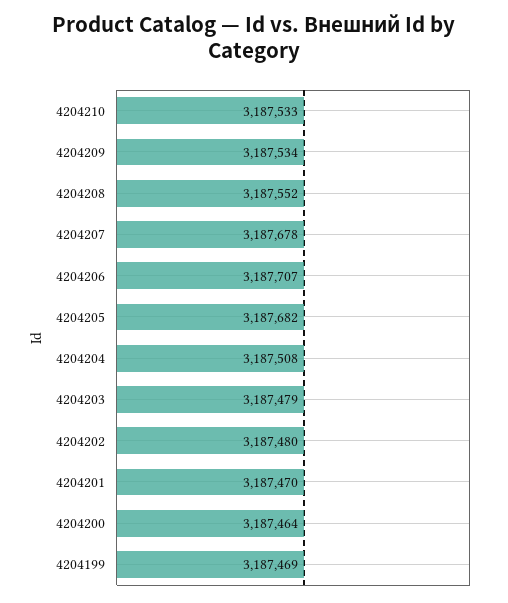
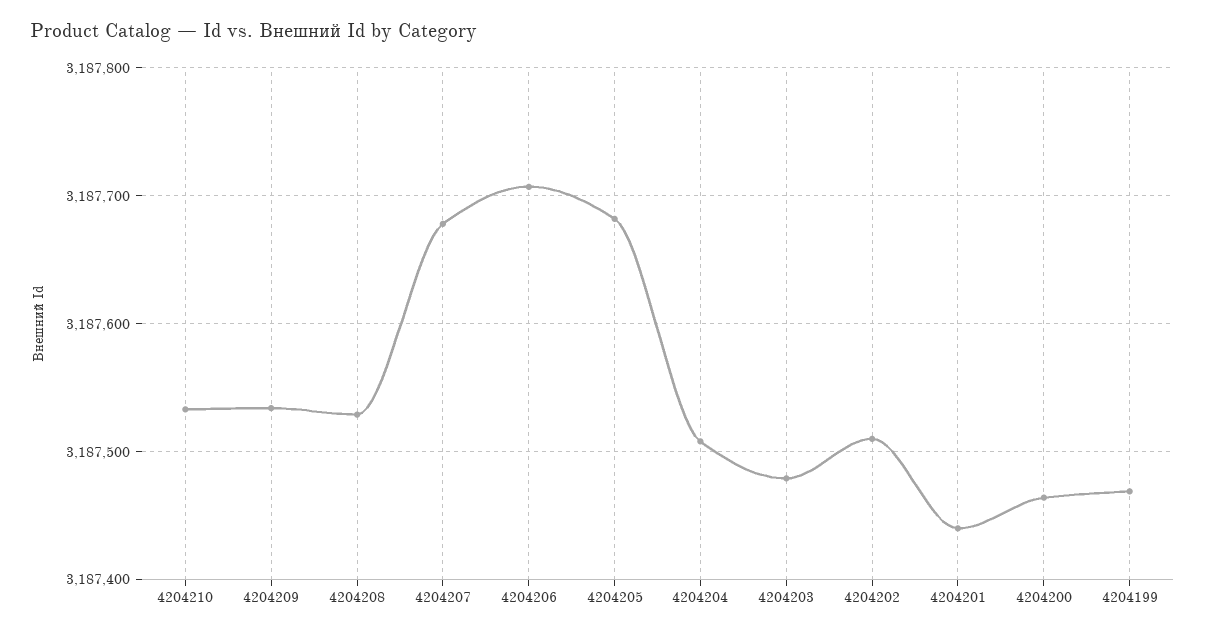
4204208: 3187552 -> 3187530
4204202: 3187480 -> 3187510
4204201: 3187470 -> 3187440

